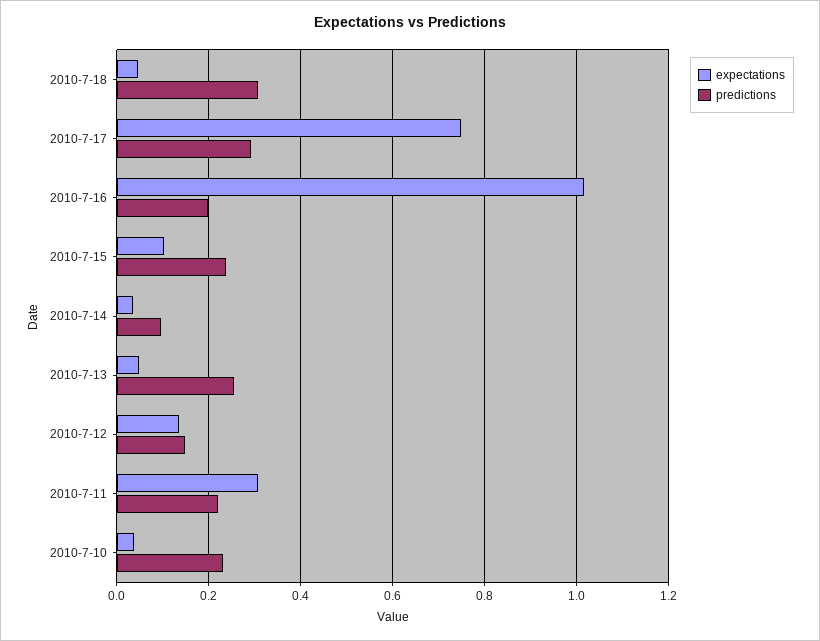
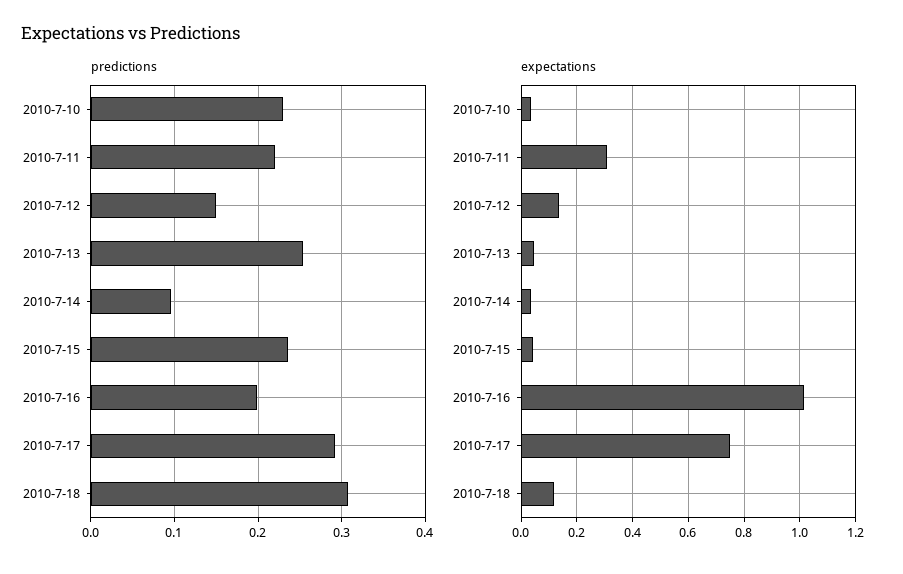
expectations, 2010-7-18: 0.04 -> 0.125
expectations, 2010-7-15: 0.1 -> 0.05

